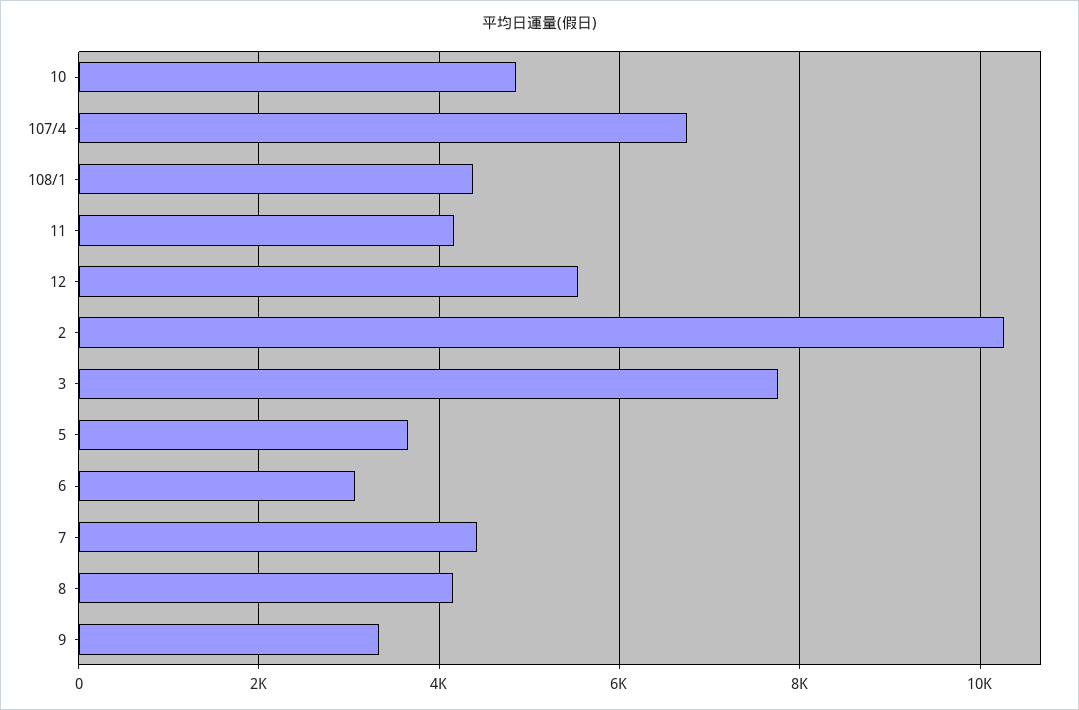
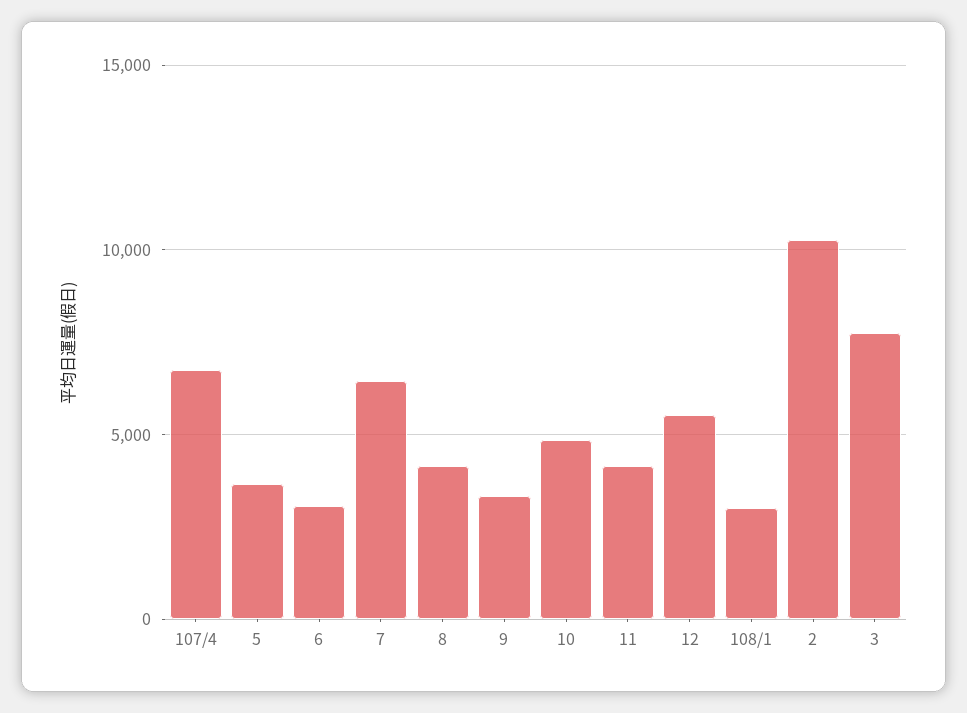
108/1: 4400 -> 3000
7: 4400 -> 6500

